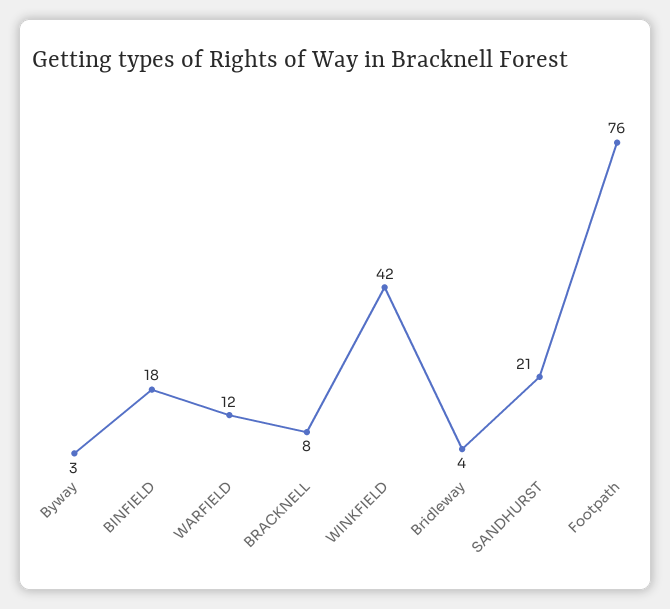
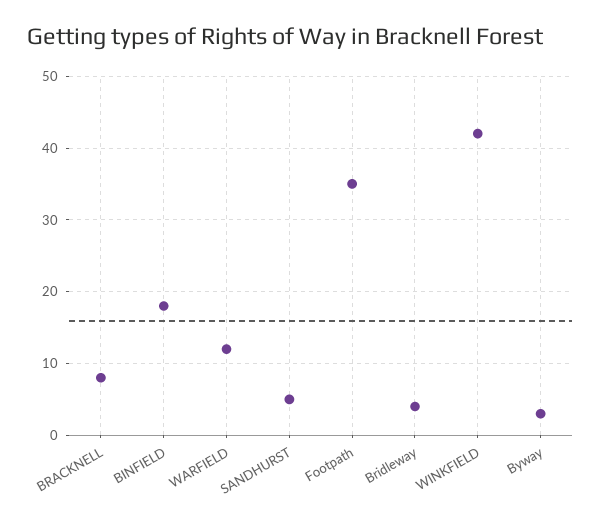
SANDHURST: 21 -> 5
Footpath: 76 -> 35

